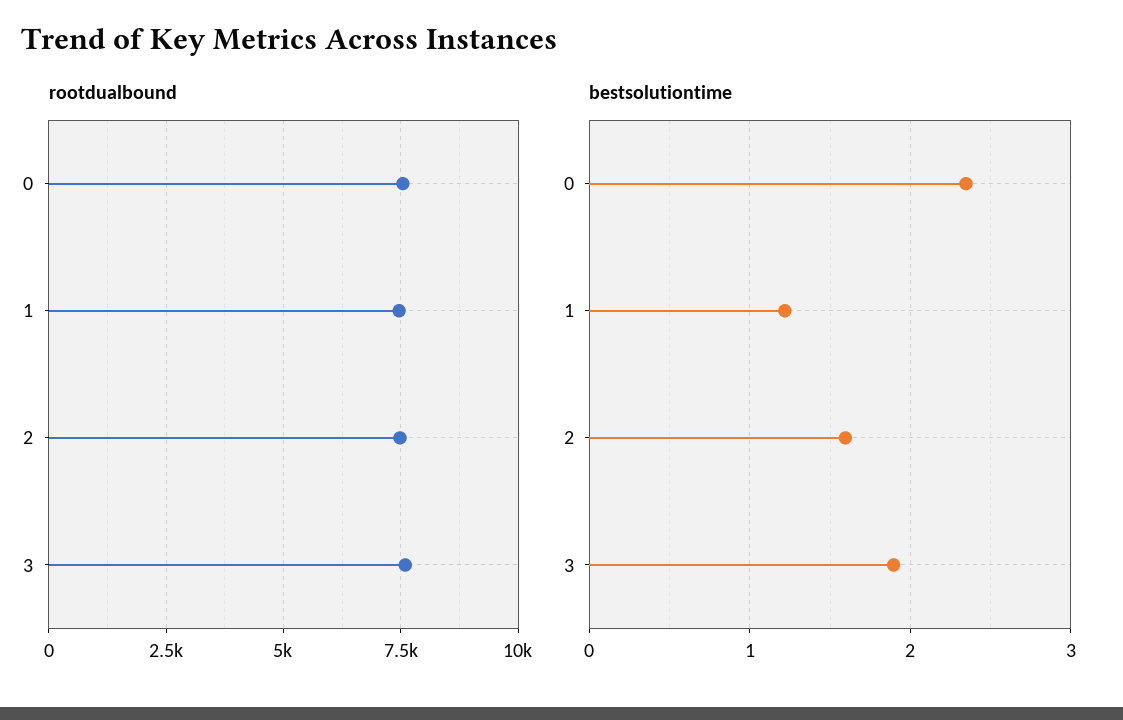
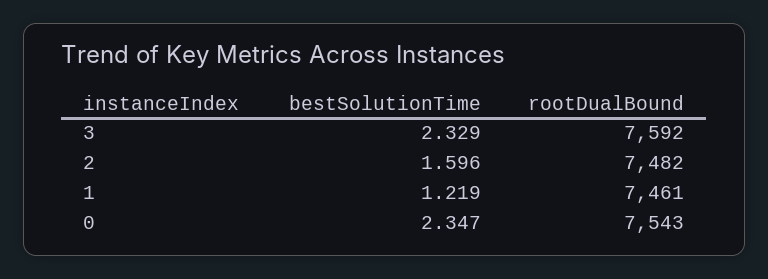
bestsolutiontime, 3: 1.9 -> 2.329

